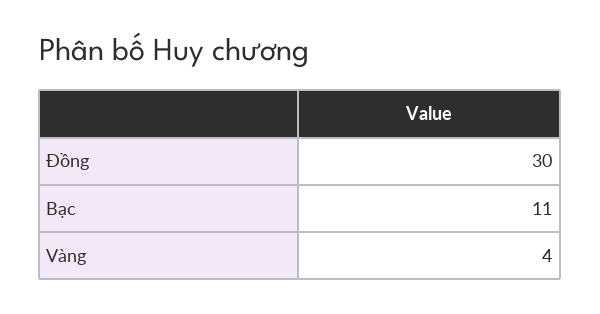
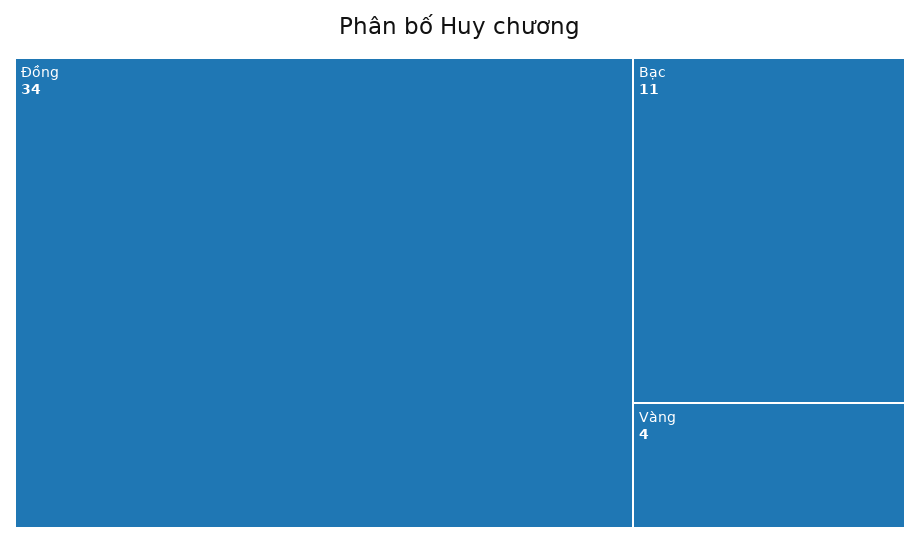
Đồng: 30 -> 34

